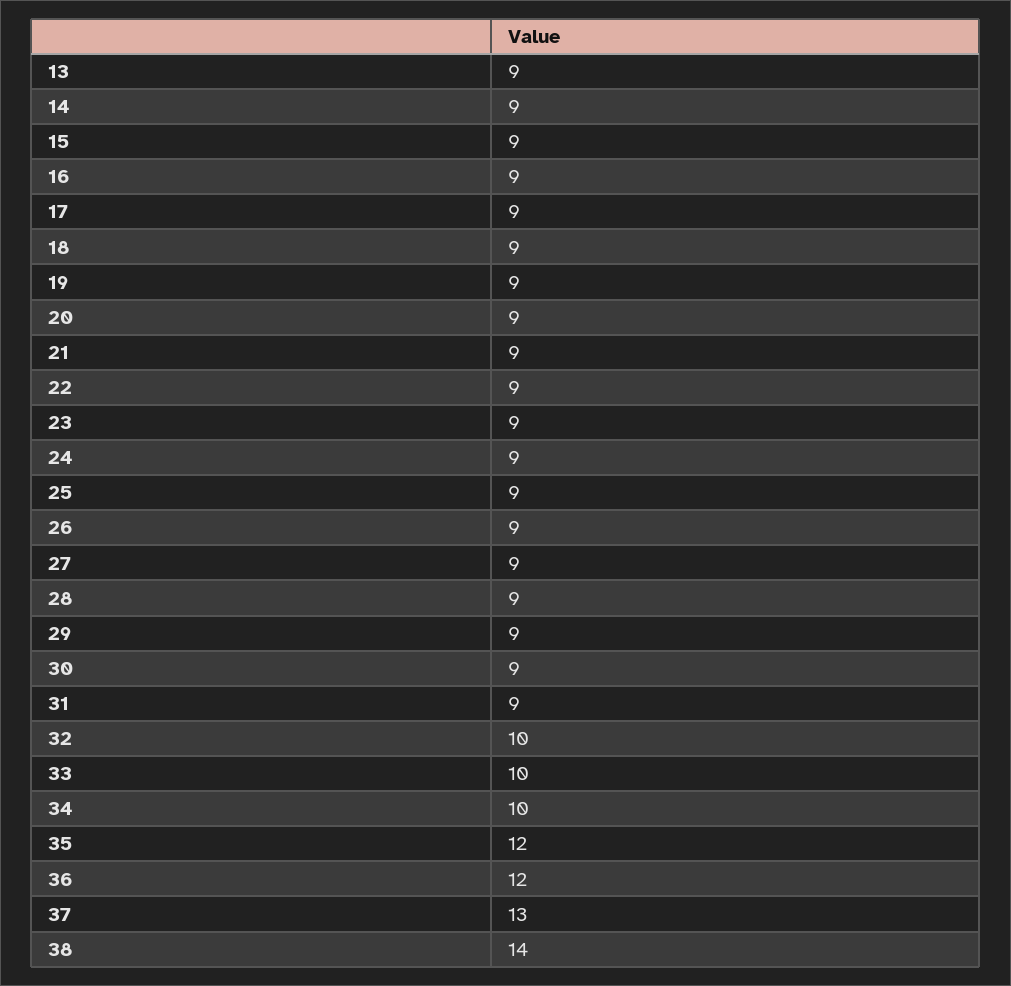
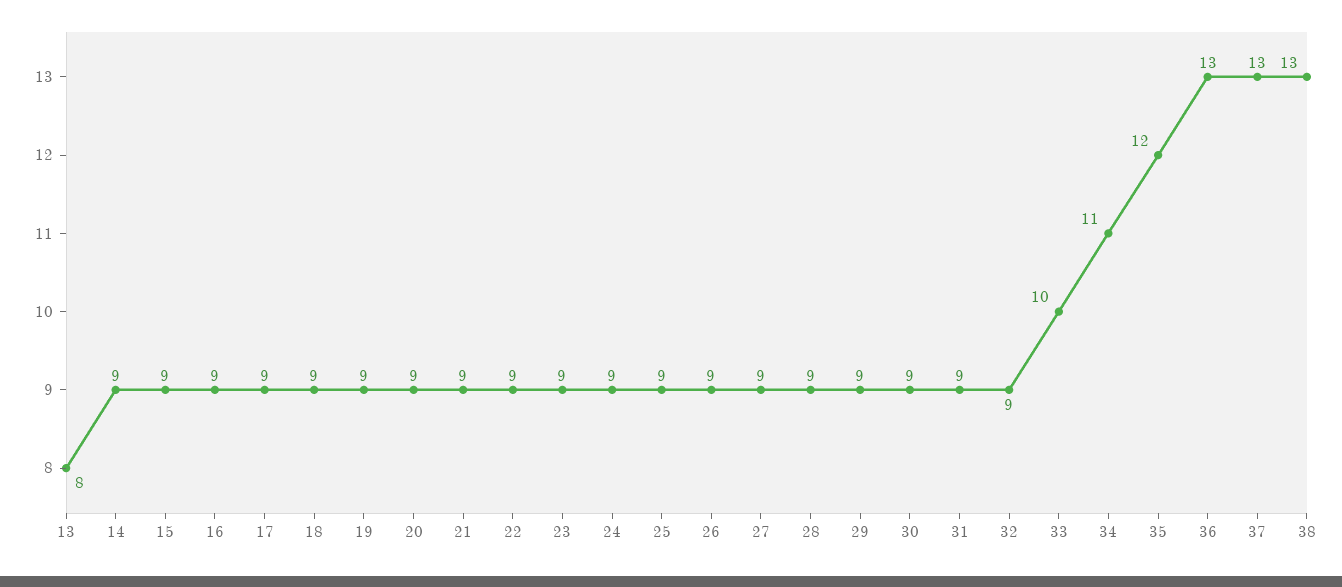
13: 9 -> 8
32: 10 -> 9
34: 10 -> 11
36: 12 -> 13
38: 14 -> 13

